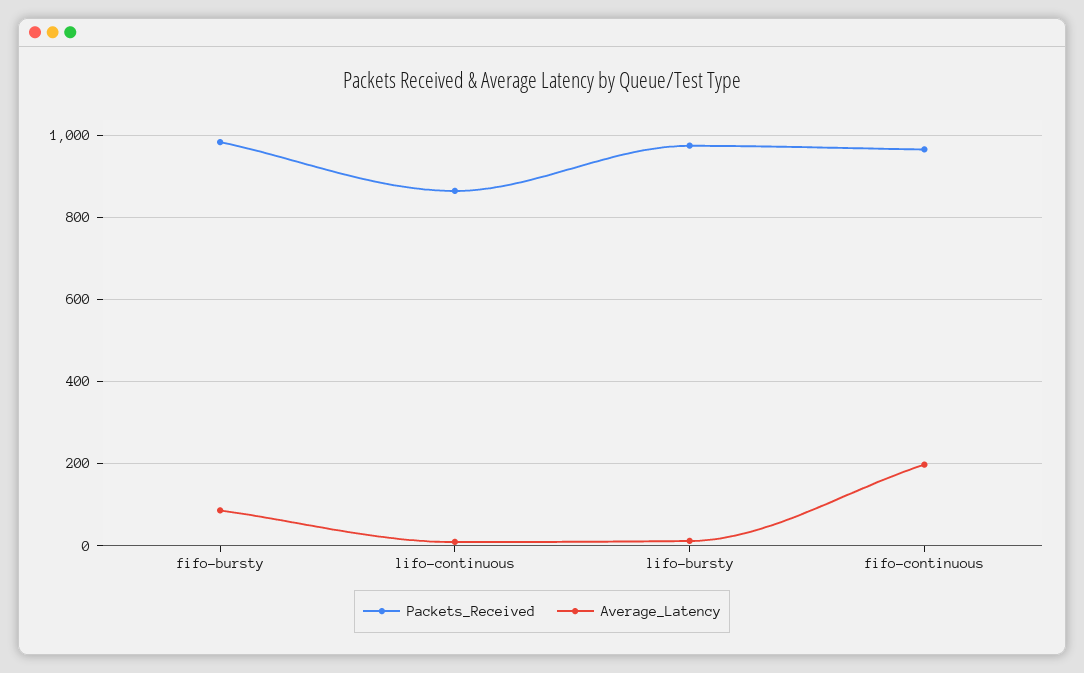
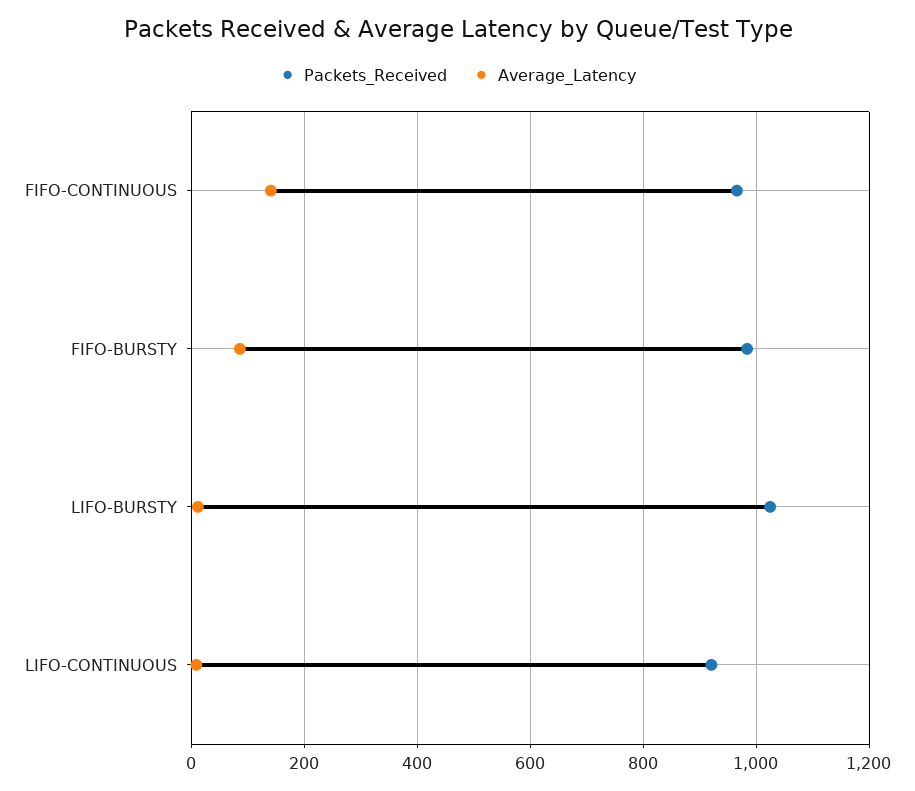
Packets_Received, lifo-continuous: 860 -> 920
Packets_Received, lifo-bursty: 980 -> 1020
Average_Latency, fifo-continuous: 200 -> 140

